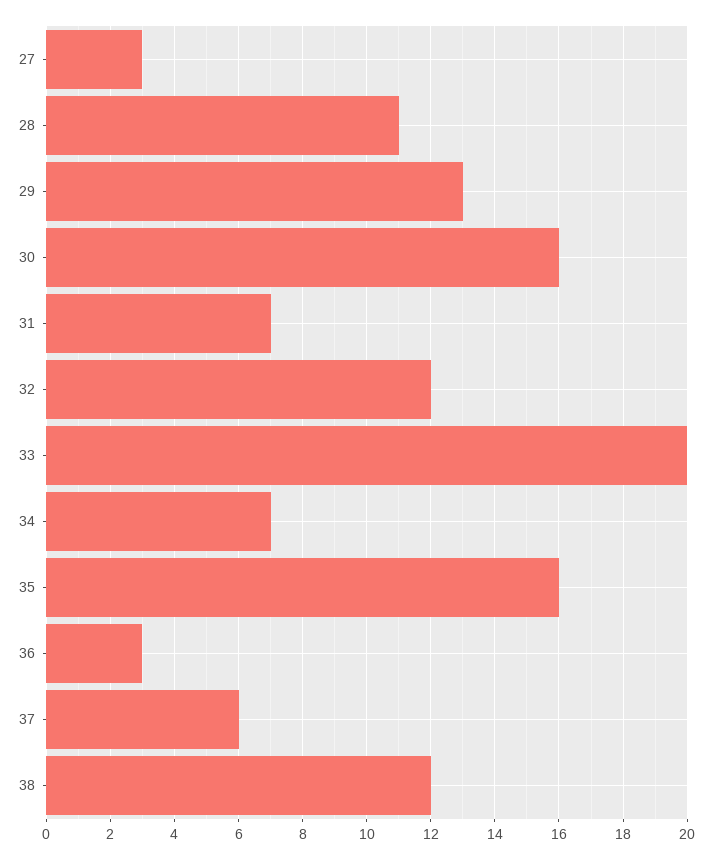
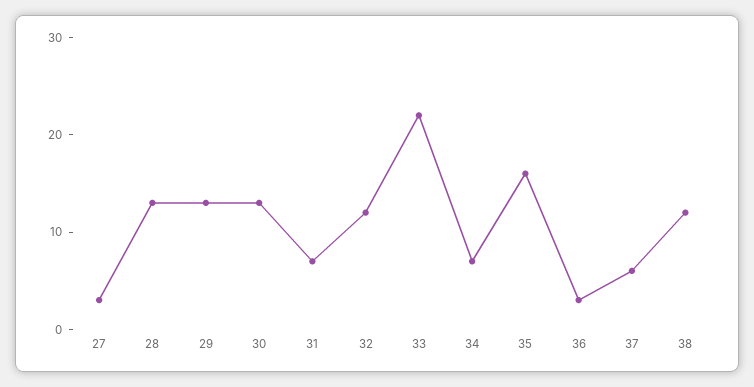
28: 11 -> 13
30: 16 -> 13
33: 20 -> 22

